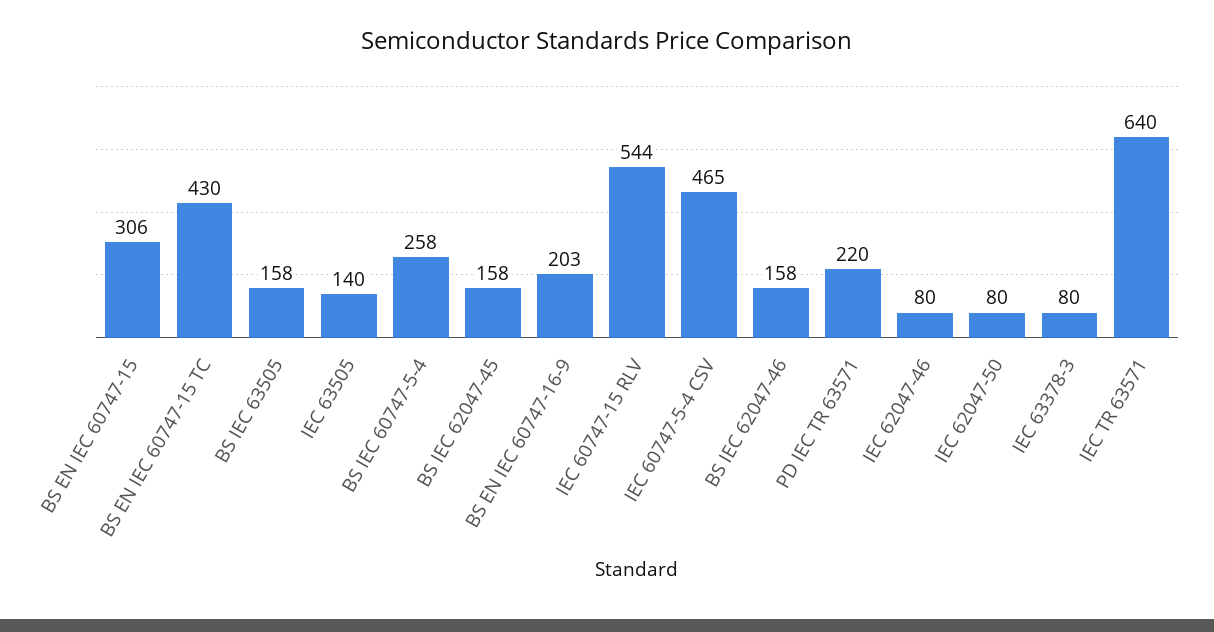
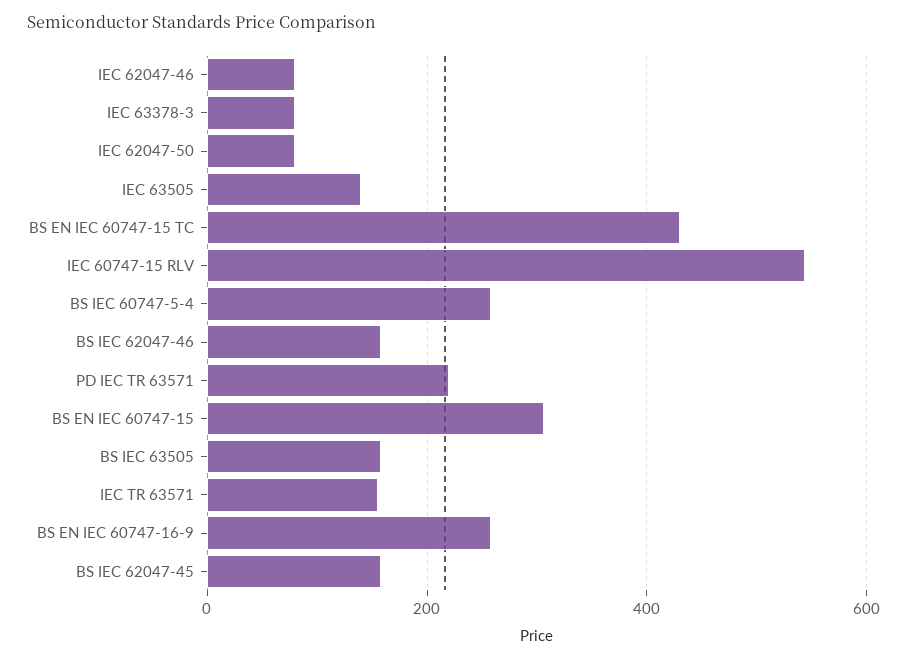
BS EN IEC 60747-16-9: 203 -> 260
IEC 60747-5-4 CSV: 465 -> none
IEC TR 63571: 640 -> 160

